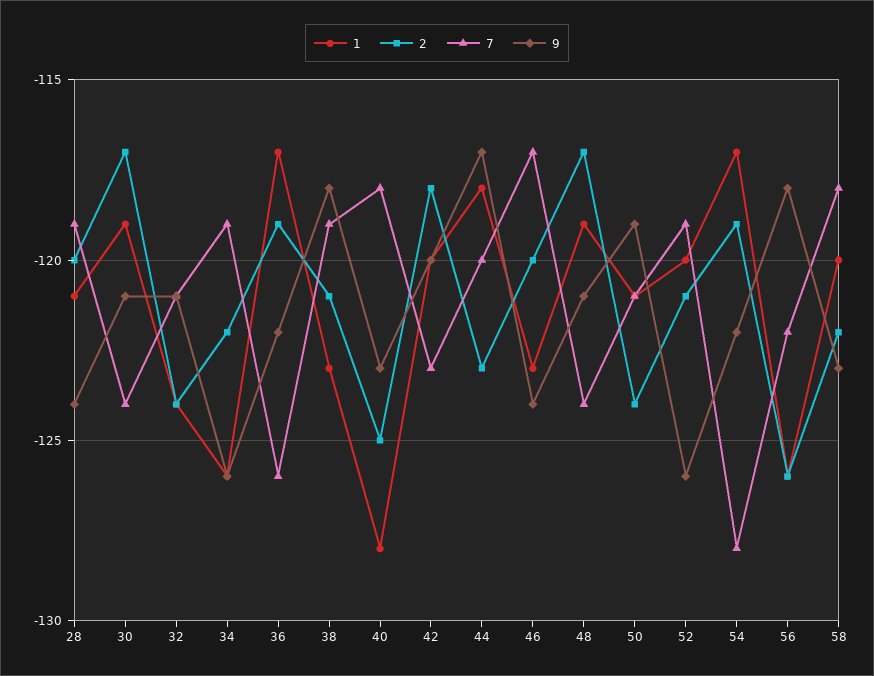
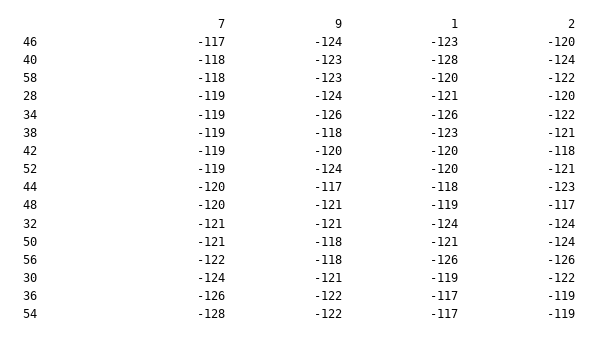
2, 30: -117 -> -122
2, 40: -125 -> -124
7, 42: -123 -> -119
7, 48: -124 -> -120
9, 50: -119 -> -118
9, 52: -126 -> -124

